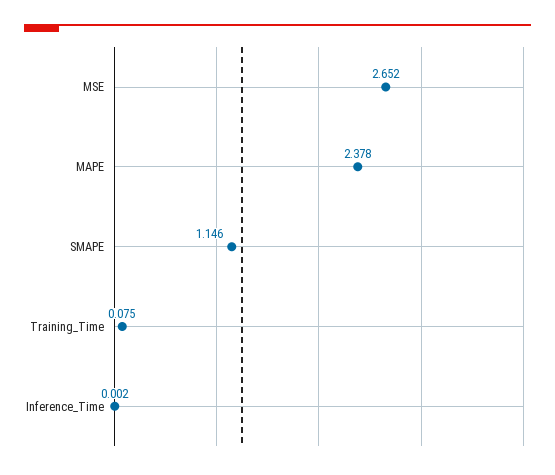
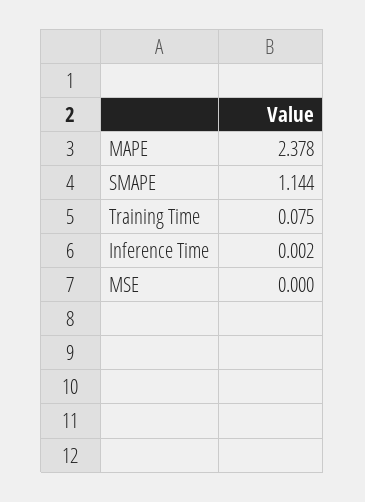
MSE: 2.652 -> 0
SMAPE: 1.146 -> 1.144

